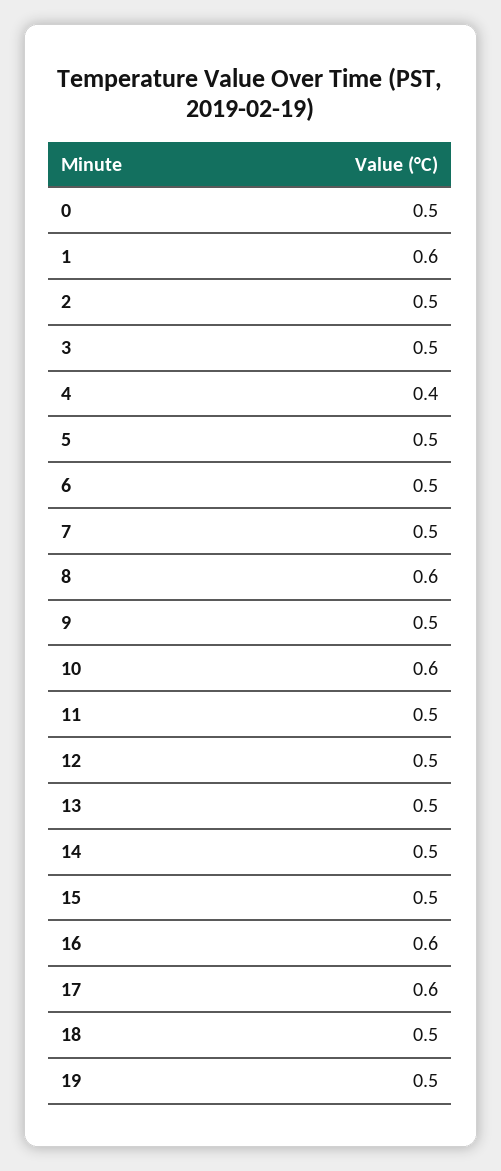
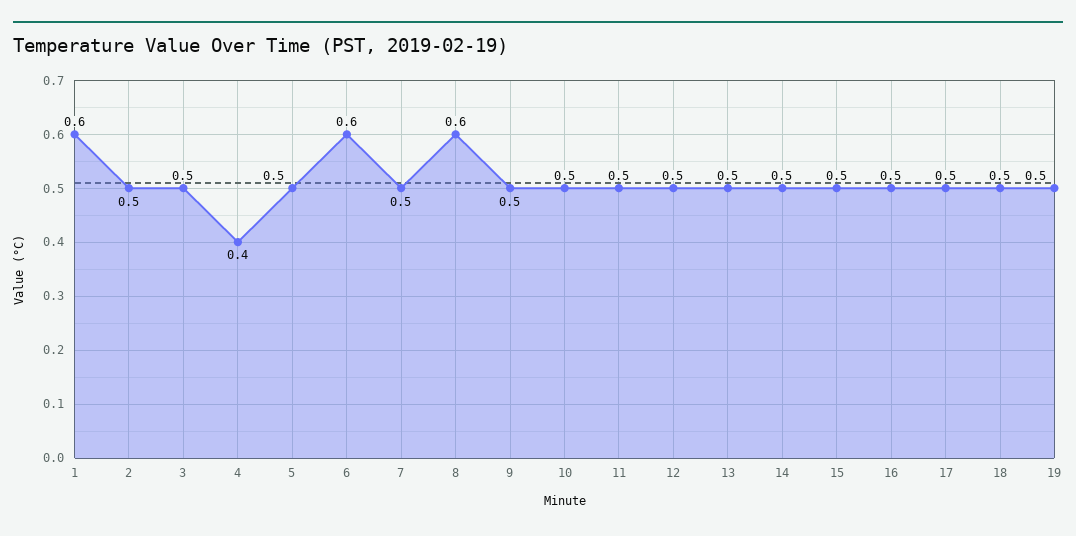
0: 0.5 -> none
6: 0.5 -> 0.6
10: 0.6 -> 0.5
16: 0.6 -> 0.5
17: 0.6 -> 0.5

